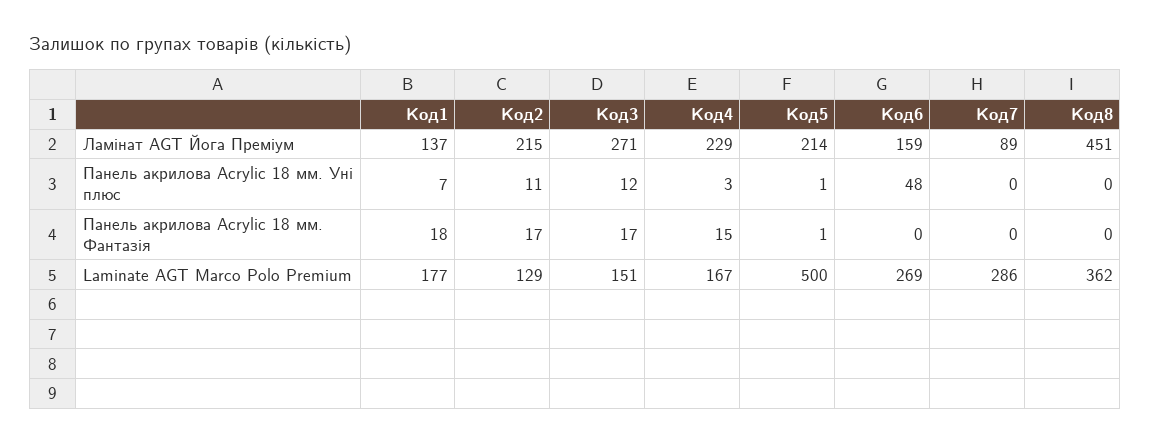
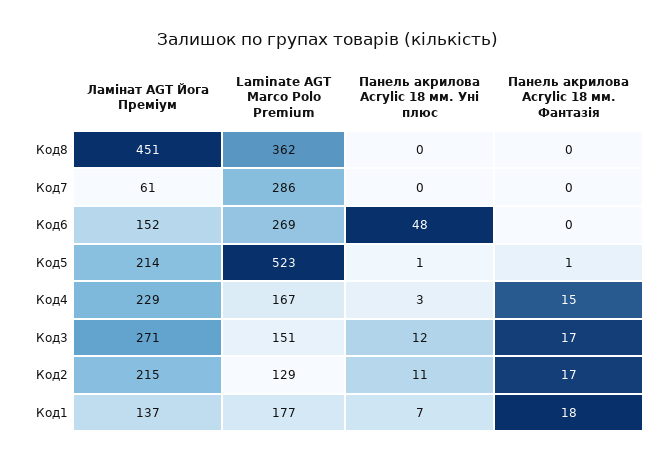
Код6, Ламінат AGT Йога Преміум: 159 -> 152
Код7, Ламінат AGT Йога Преміум: 89 -> 61
Код5, Laminate AGT Marco Polo Premium: 500 -> 523

